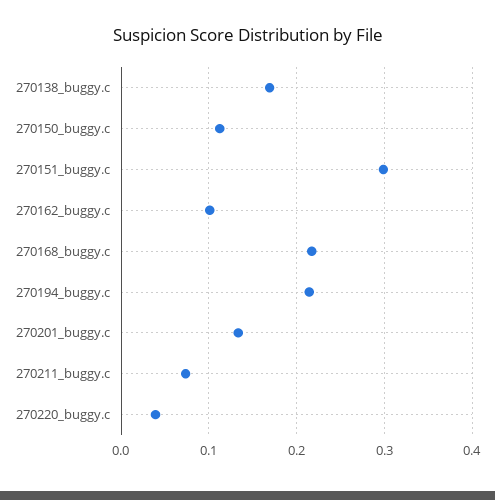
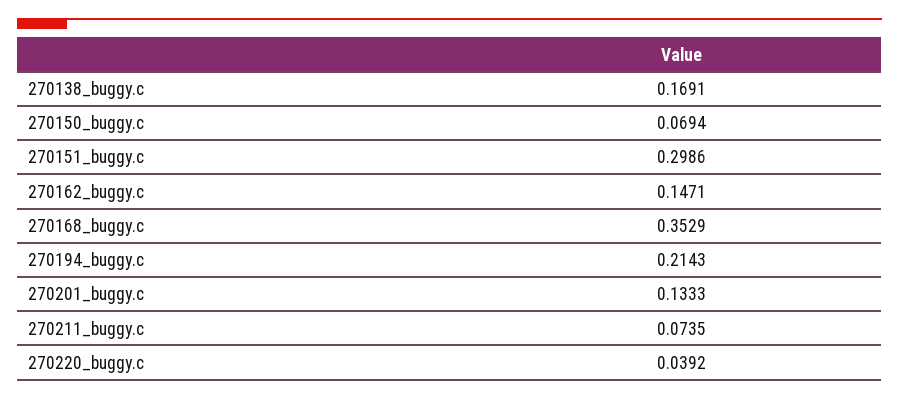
270150_buggy.c: 0.11 -> 0.0694
270162_buggy.c: 0.1 -> 0.1471
270168_buggy.c: 0.22 -> 0.3529

